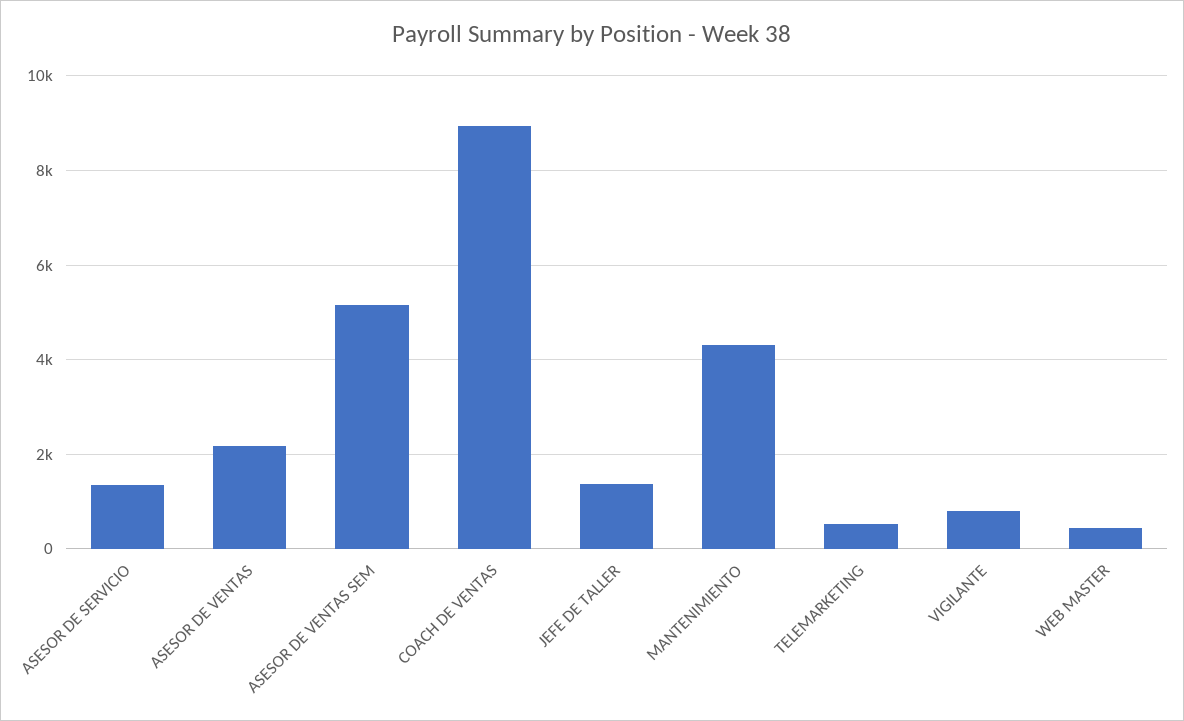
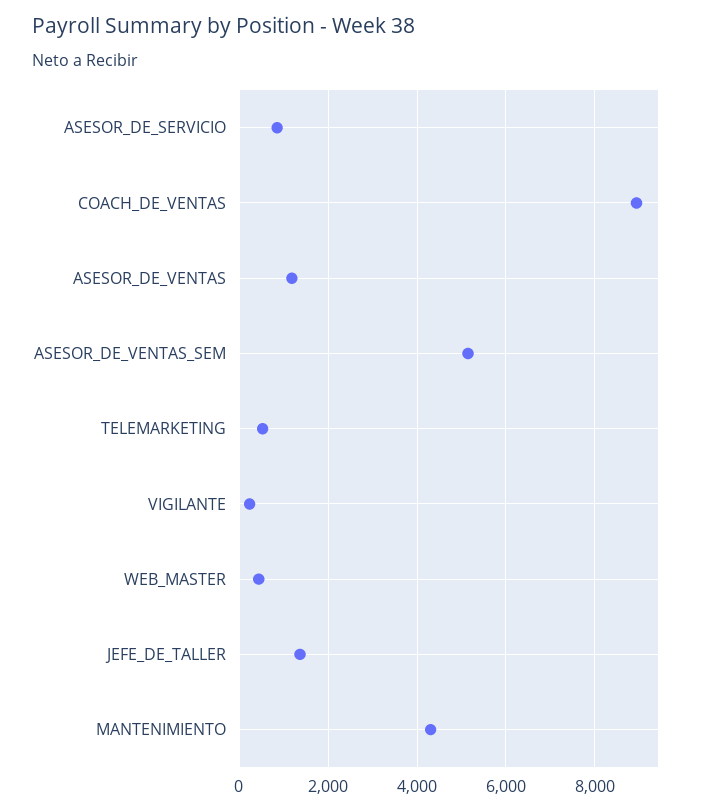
ASESOR DE SERVICIO: 1400 -> 800
ASESOR DE VENTAS: 2200 -> 1200
VIGILANTE: 800 -> 200

